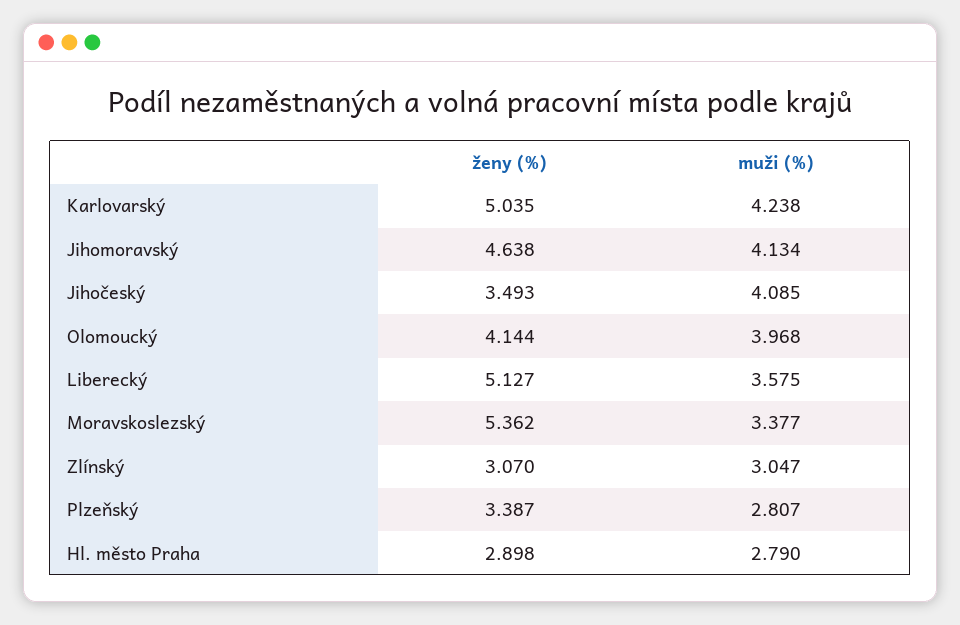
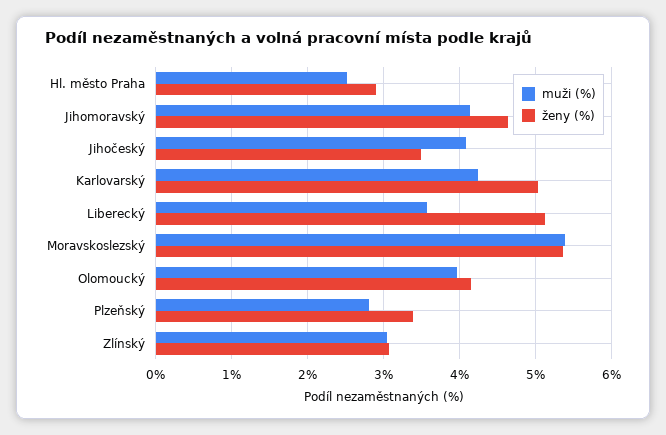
muži (%), Moravskoslezský: 3.377 -> 5.4
muži (%), Hl. město Praha: 2.79 -> 2.5

